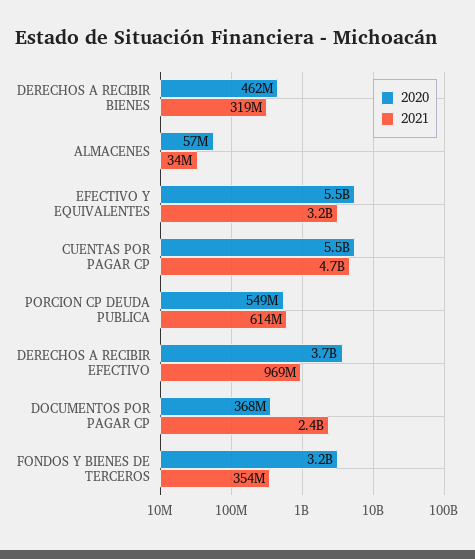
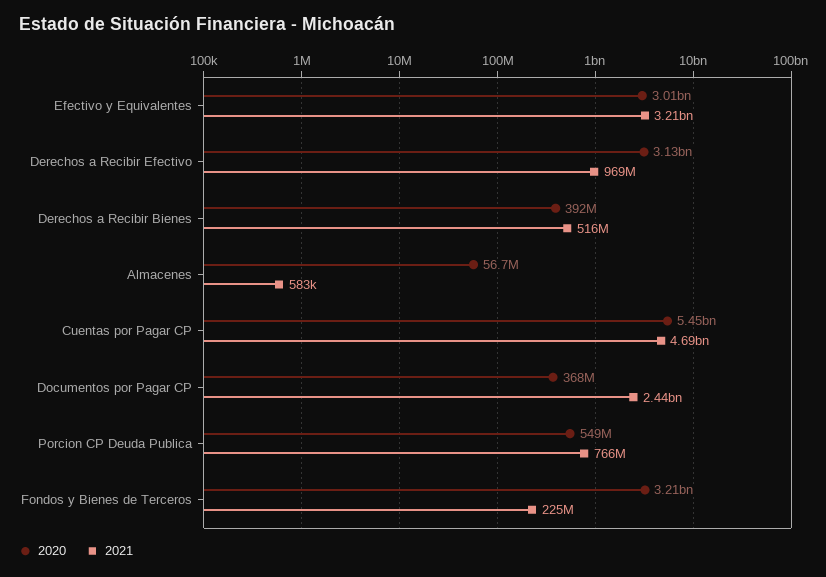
2020, DERECHOS A RECIBIR BIENES: 462000000 -> 392000000
2021, DERECHOS A RECIBIR BIENES: 319000000 -> 516000000
2021, ALMACENES: 34000000 -> 583000
2020, EFECTIVO Y EQUIVALENTES: 5500000000 -> 3010000000
2021, PORCION CP DEUDA PUBLICA: 614000000 -> 766000000
2020, DERECHOS A RECIBIR EFECTIVO: 3700000000 -> 3130000000
2021, FONDOS Y BIENES DE TERCEROS: 354000000 -> 225000000

